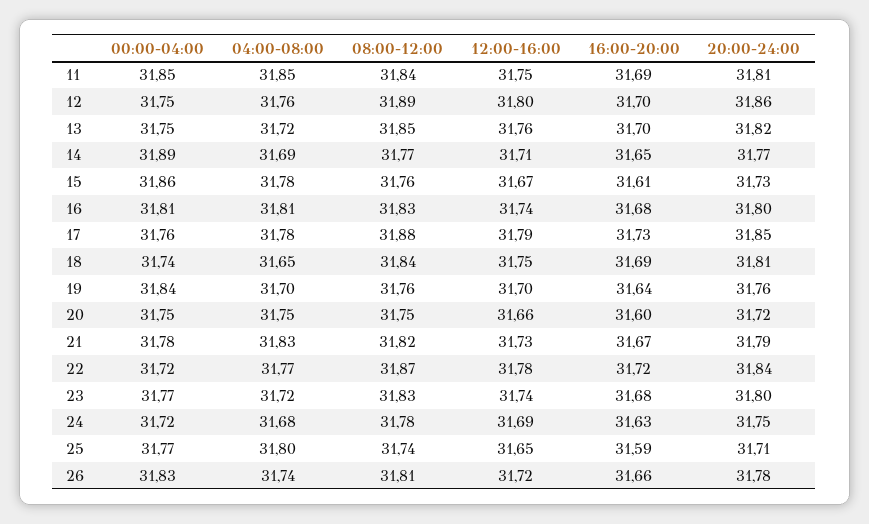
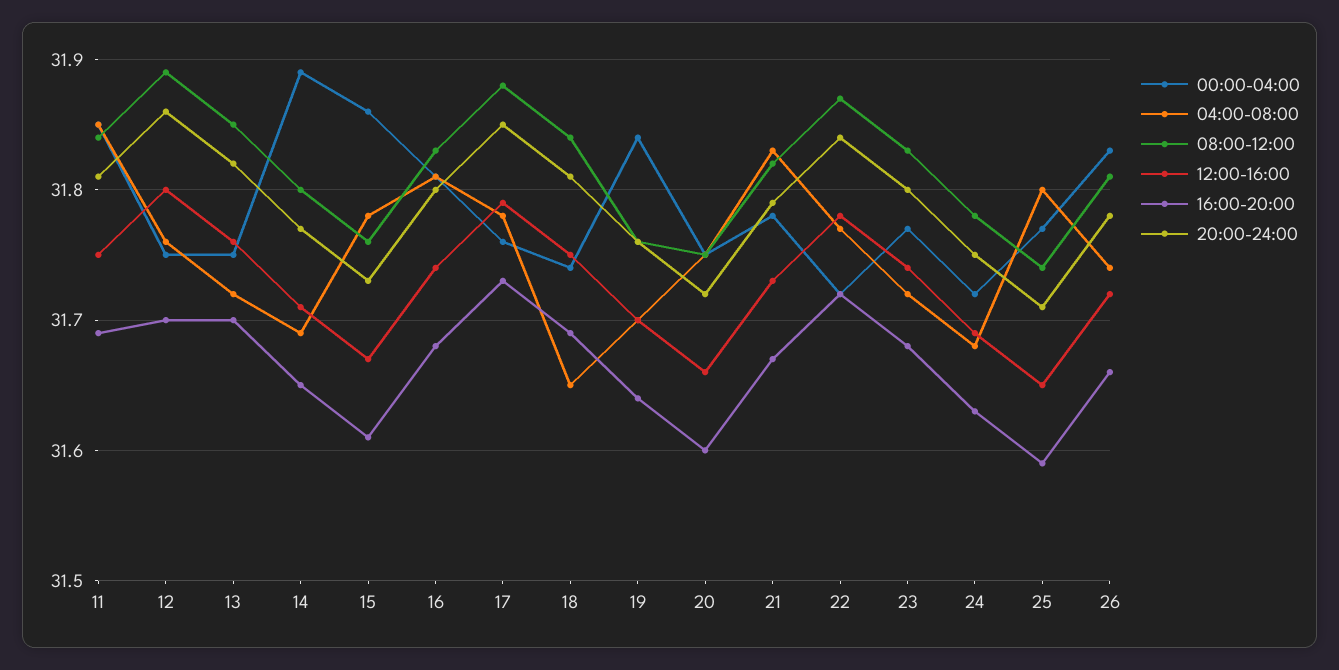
08:00-12:00, 14: 31.77 -> 31.8

